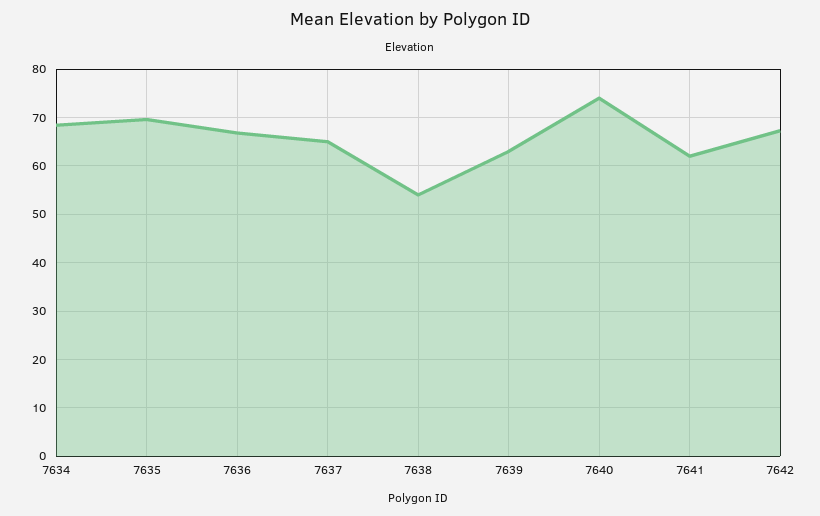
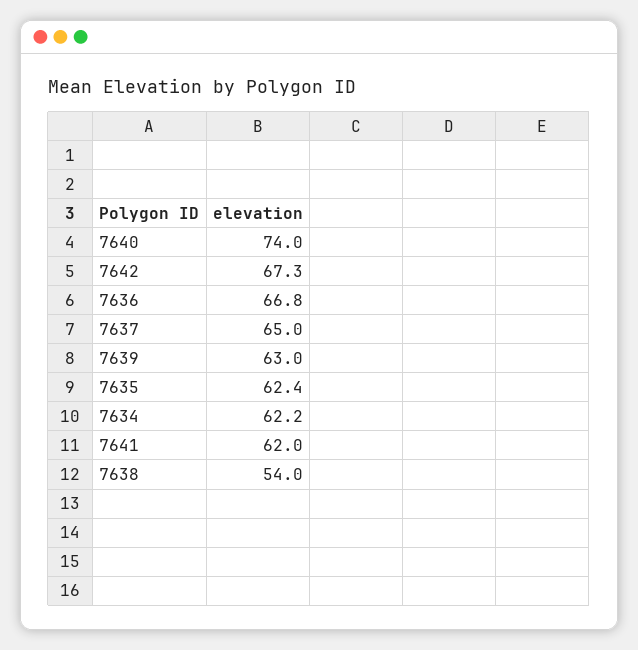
7634: 68 -> 62.2
7635: 70 -> 62.4

